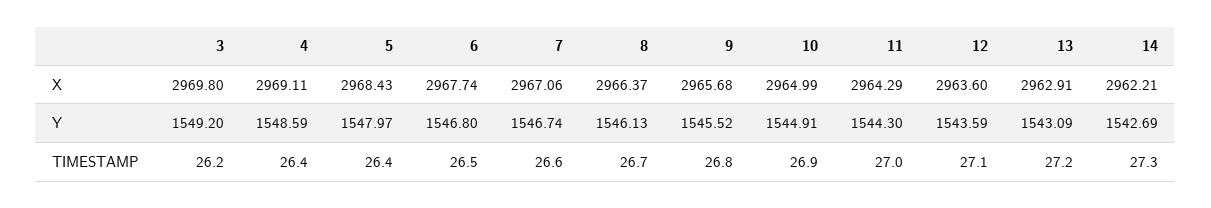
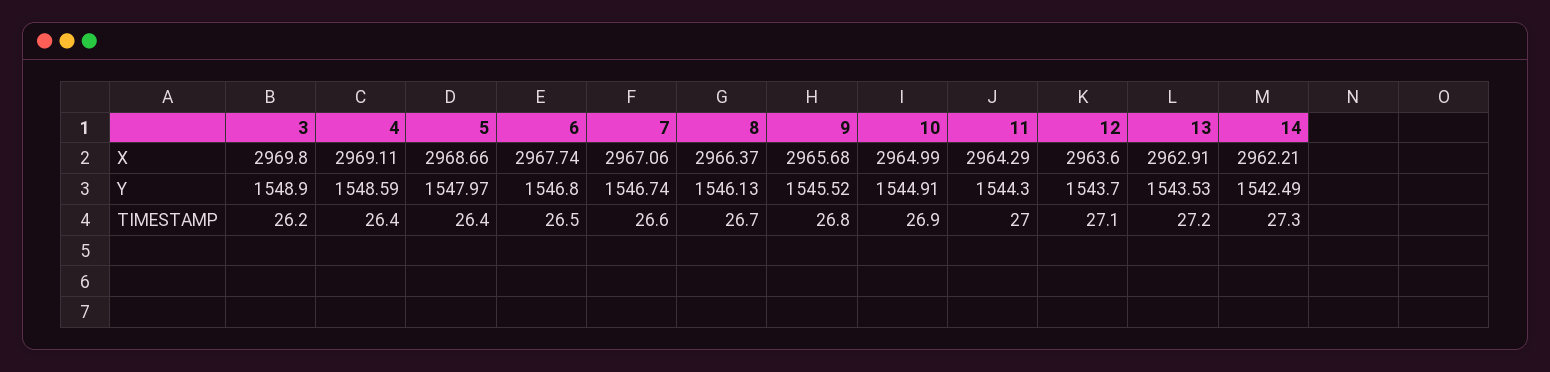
5, X: 2968.43 -> 2968.66
3, Y: 1549.2 -> 1548.9
12, Y: 1543.59 -> 1543.7
13, Y: 1543.09 -> 1543.53
14, Y: 1542.69 -> 1542.49

